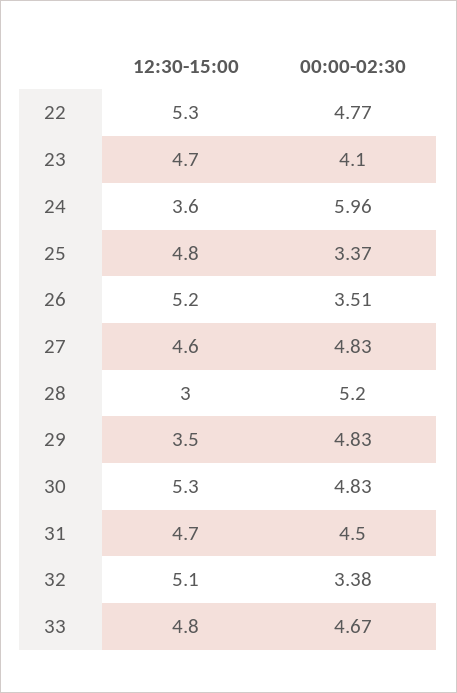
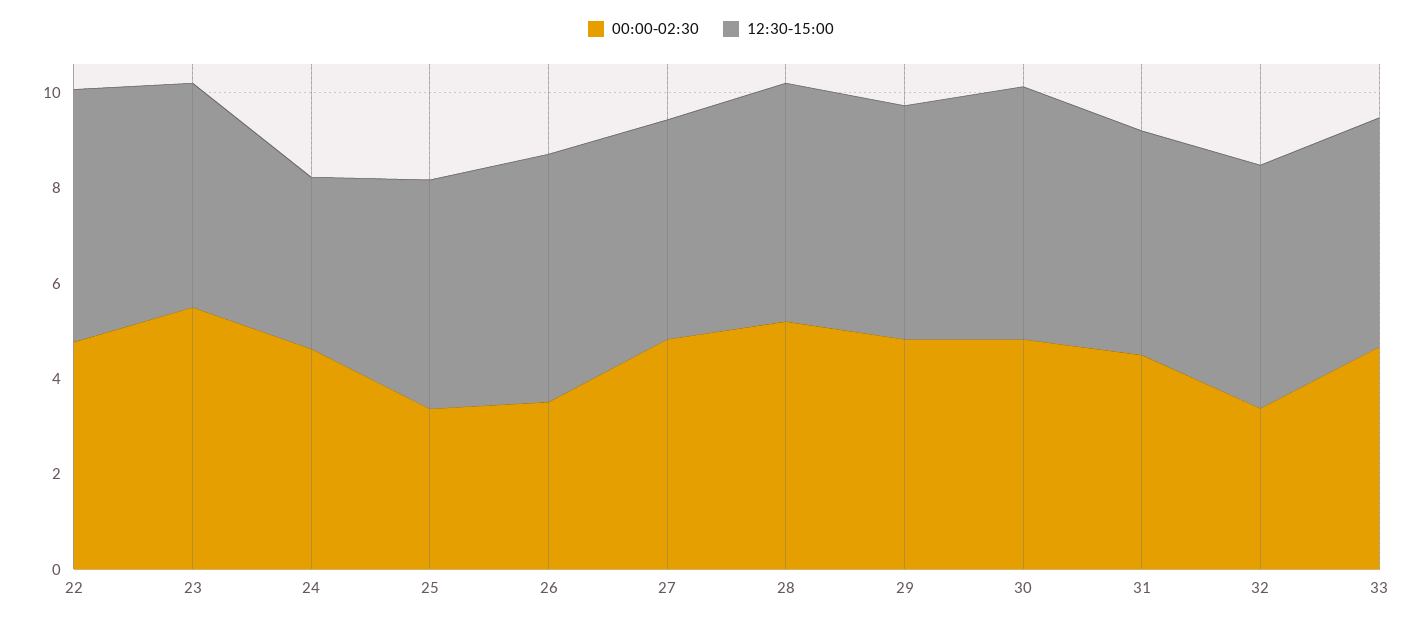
00:00-02:30, 23: 4.1 -> 5.5
00:00-02:30, 24: 5.96 -> 4.5
12:30-15:00, 28: 3 -> 5
12:30-15:00, 29: 3.5 -> 5

